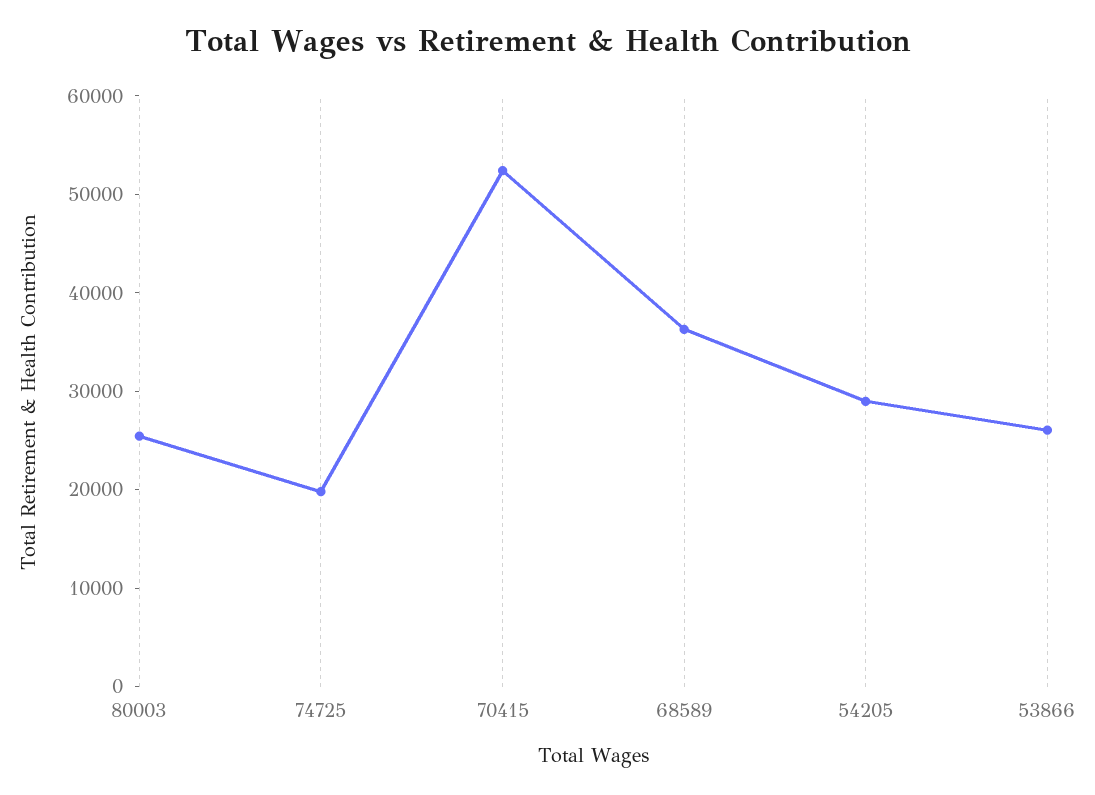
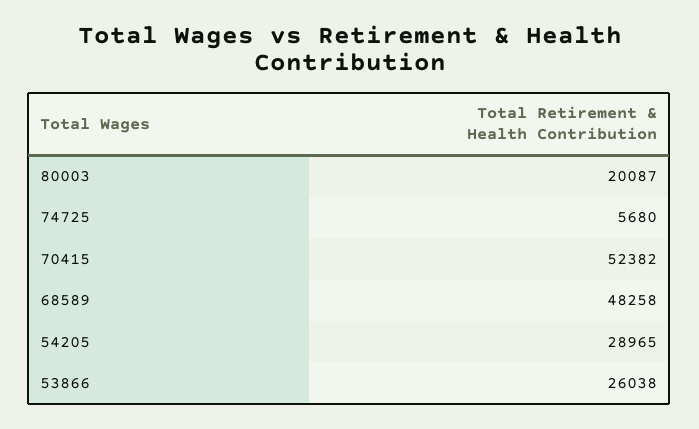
80003: 26000 -> 20087
74725: 20000 -> 5680
68589: 36000 -> 48258

